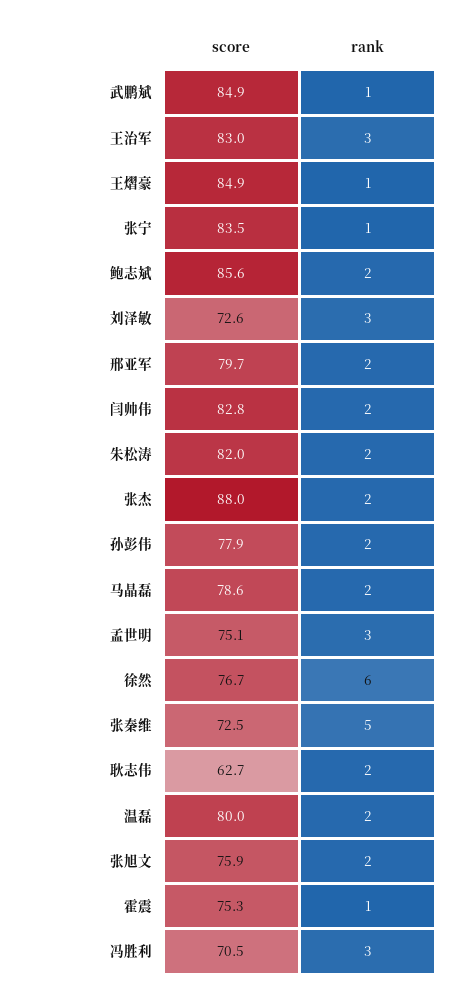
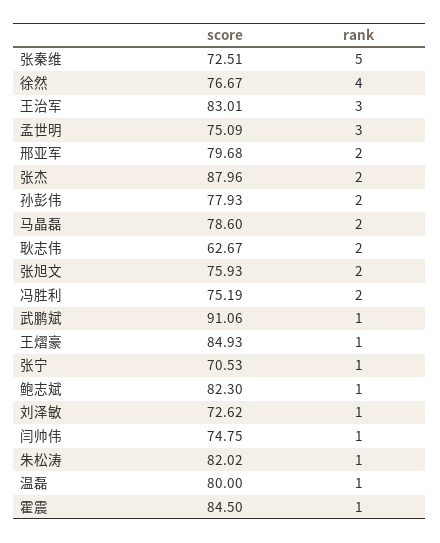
score, 武鹏斌: 84.9 -> 91.06
score, 张宁: 83.5 -> 70.53
score, 鲍志斌: 85.6 -> 82.3
rank, 鲍志斌: 2 -> 1
rank, 刘泽敏: 3 -> 1
score, 闫帅伟: 82.8 -> 74.75
rank, 闫帅伟: 2 -> 1
rank, 朱松涛: 2 -> 1
rank, 徐然: 6 -> 4
rank, 温磊: 2 -> 1
score, 霍震: 75.3 -> 84.5
score, 冯胜利: 70.5 -> 75.19
rank, 冯胜利: 3 -> 2

